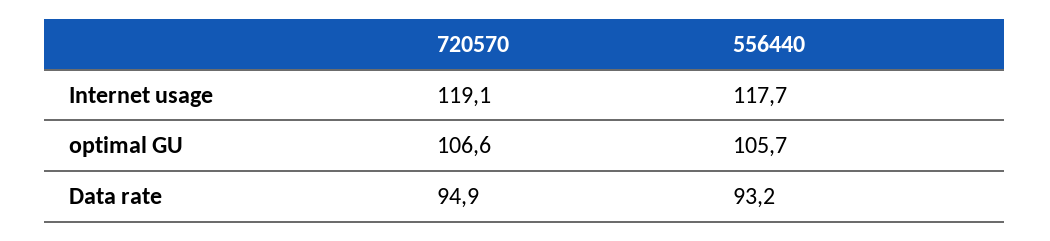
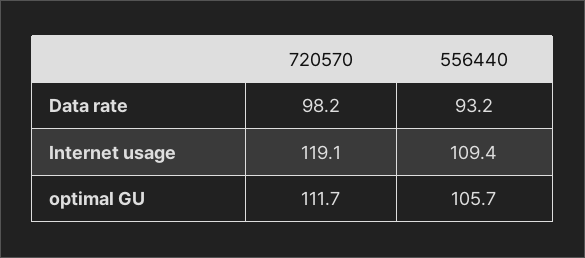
556440, Internet usage: 117.7 -> 109.4
720570, optimal GU: 106.6 -> 111.7
720570, Data rate: 94.9 -> 98.2

